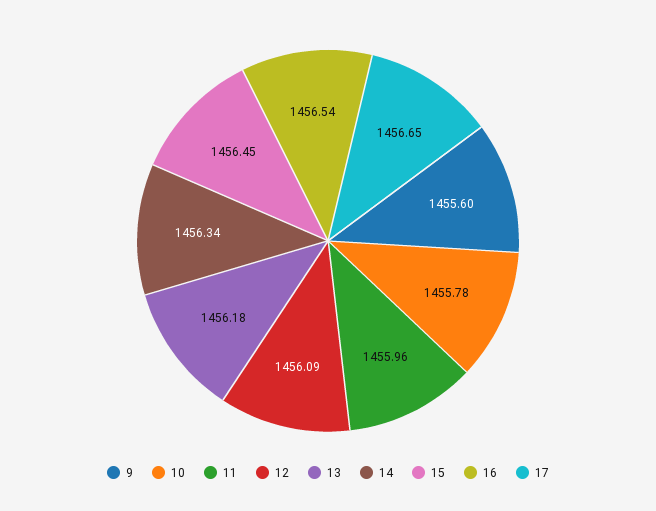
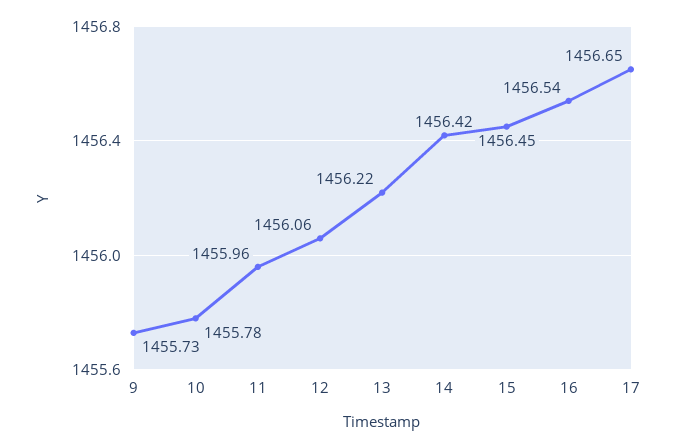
9: 1455.6 -> 1455.73
12: 1456.09 -> 1456.06
13: 1456.18 -> 1456.22
14: 1456.34 -> 1456.42

